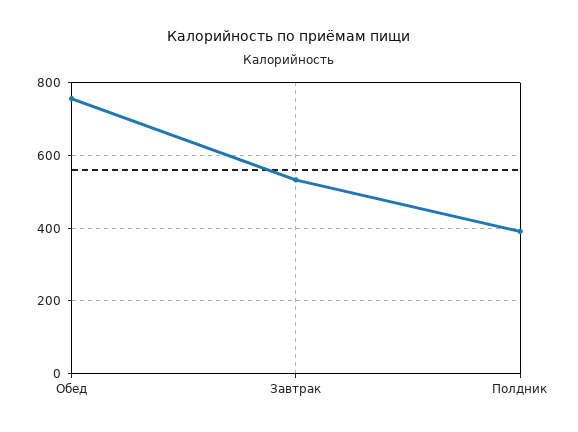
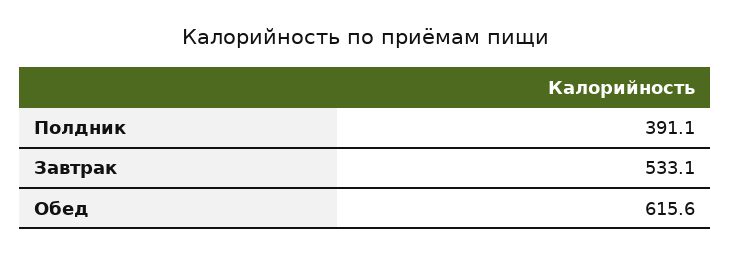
Обед: 760 -> 615.6

